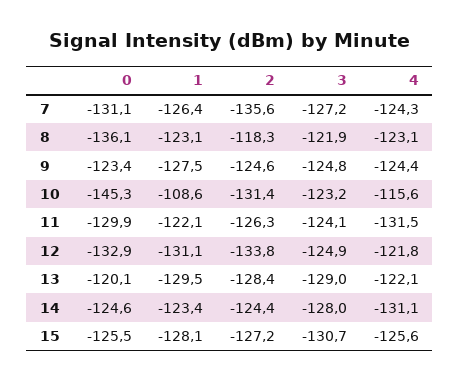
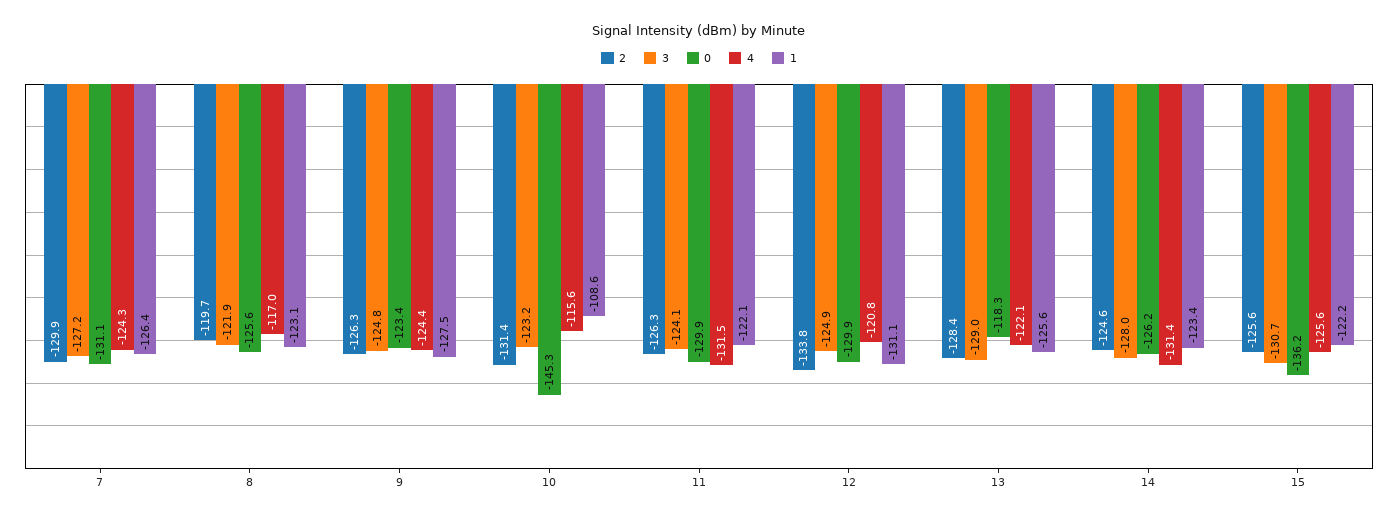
2, 7: -135.6 -> -129.9
0, 8: -136.1 -> -125.6
2, 8: -118.3 -> -119.7
4, 8: -123.1 -> -117
2, 9: -124.6 -> -126.3
0, 12: -132.9 -> -129.9
4, 12: -121.8 -> -120.8
0, 13: -120.1 -> -118.3
1, 13: -129.5 -> -125.6
0, 14: -124.6 -> -126.2
2, 14: -124.4 -> -124.6
4, 14: -131.1 -> -131.4
0, 15: -125.5 -> -136.2
1, 15: -128.1 -> -122.2
2, 15: -127.2 -> -125.6

